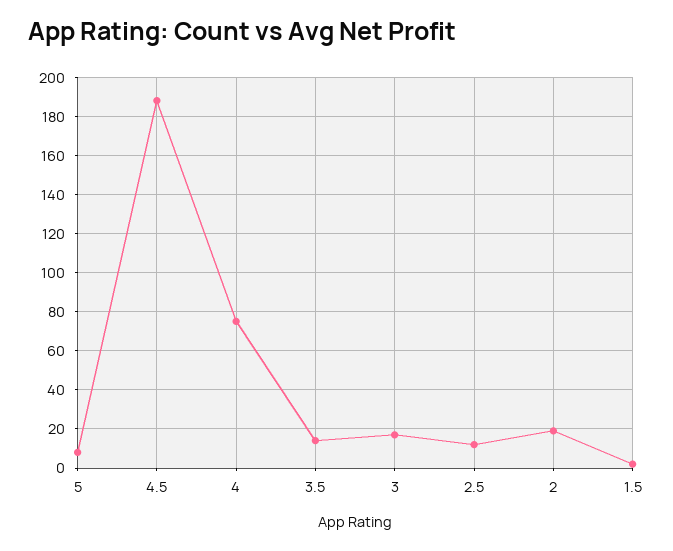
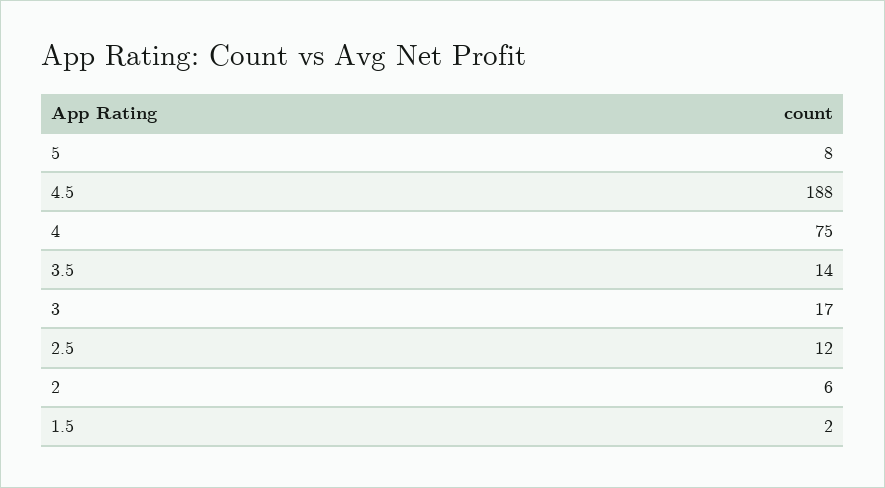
2: 20 -> 6

